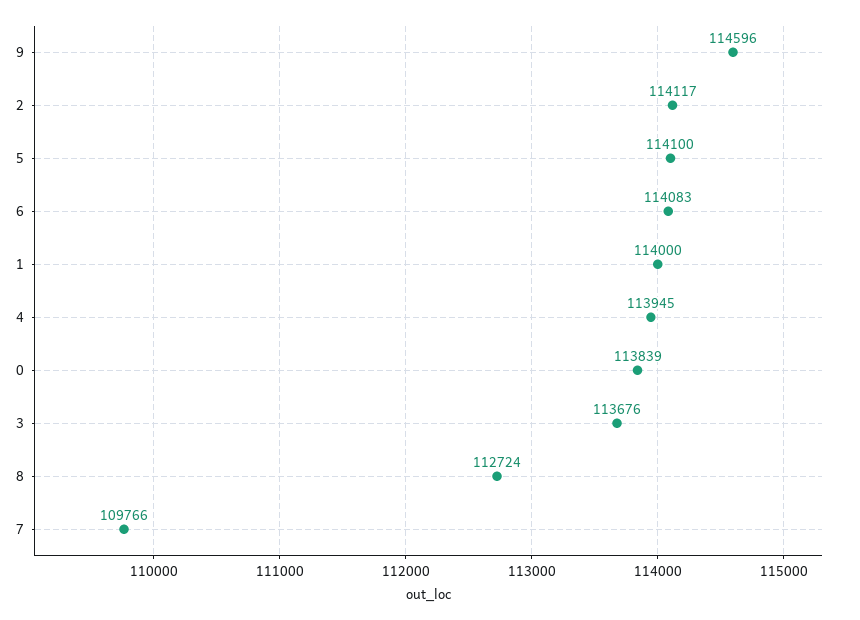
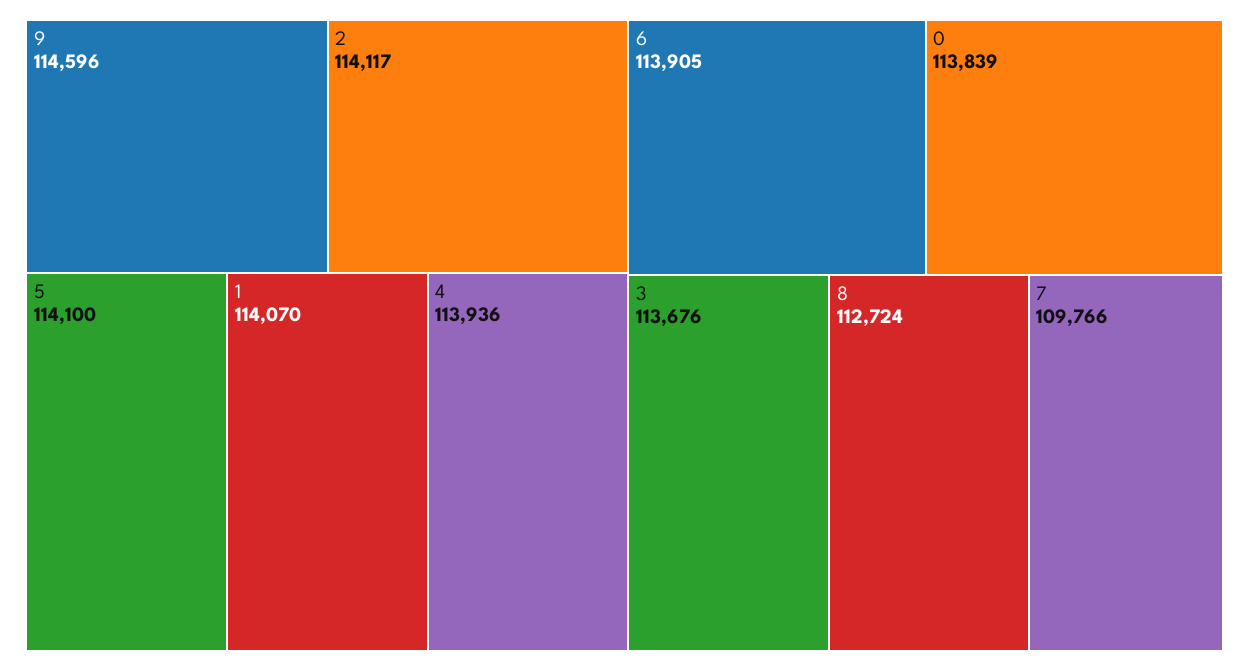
6: 114083 -> 113905
1: 114000 -> 114070
4: 113945 -> 113936

